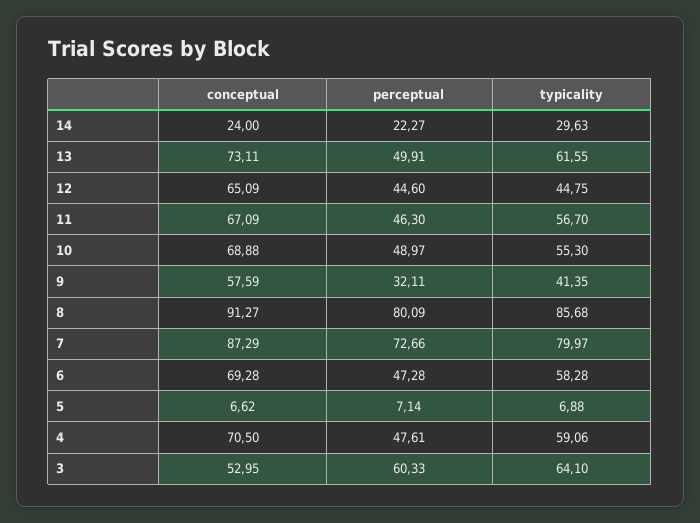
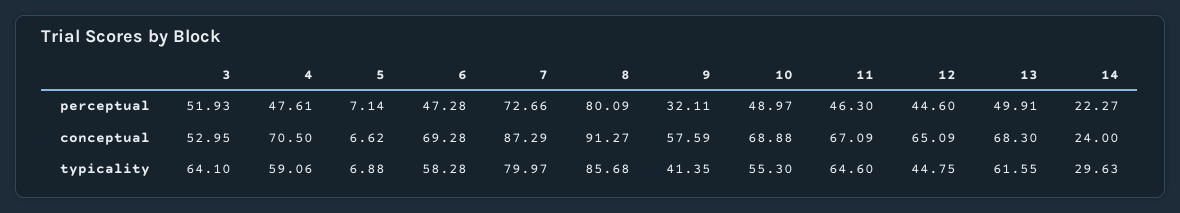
conceptual, 13: 73.11 -> 68.3
typicality, 11: 56.7 -> 64.6
perceptual, 3: 60.33 -> 51.93

